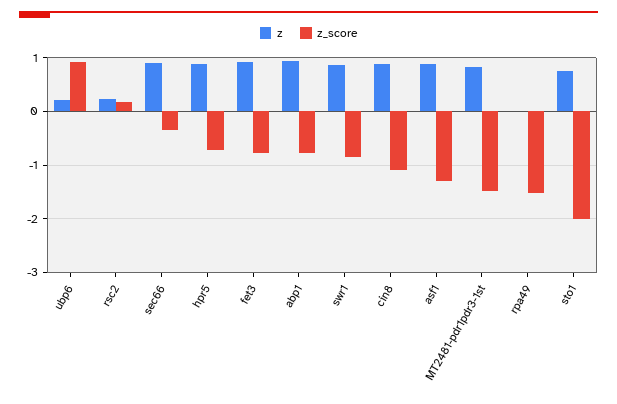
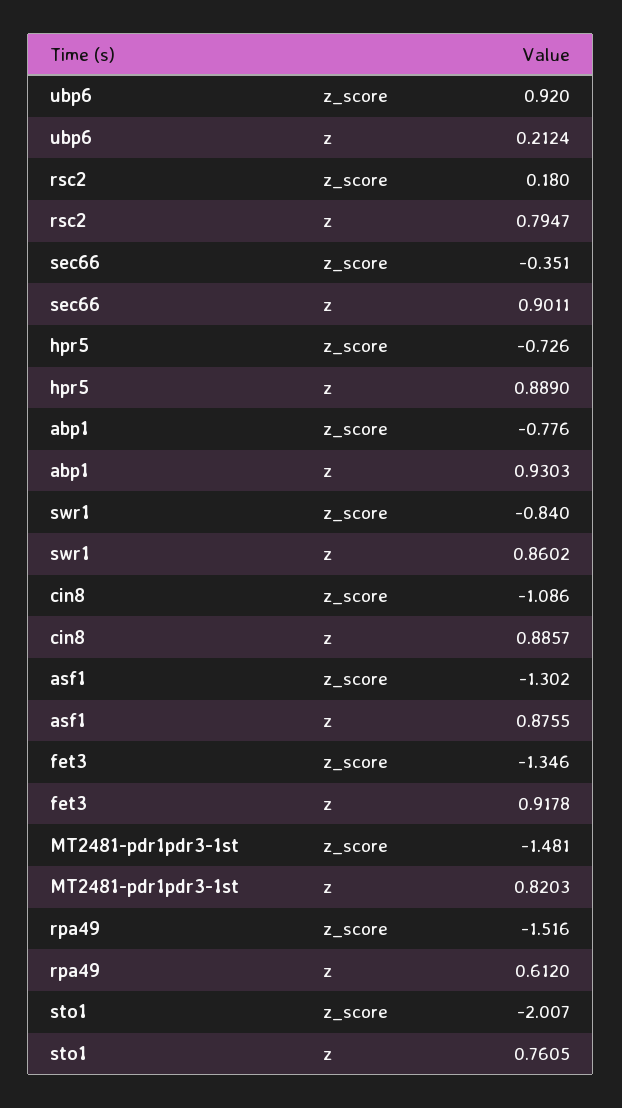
z, rsc2: 0.2 -> 0.7947
z_score, fet3: -0.8 -> -1.346
z, rpa49: 0 -> 0.612

